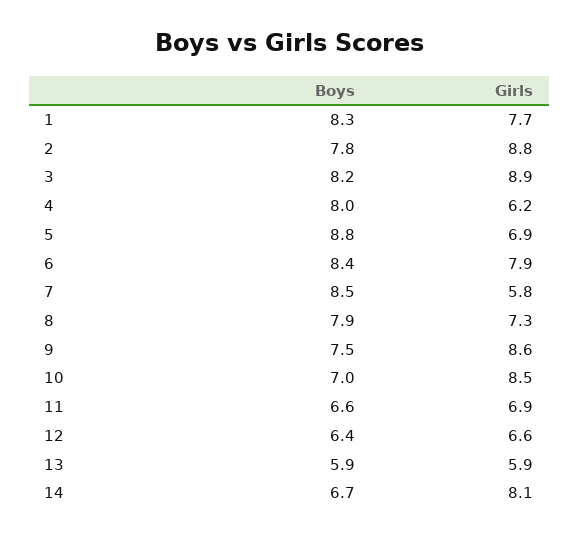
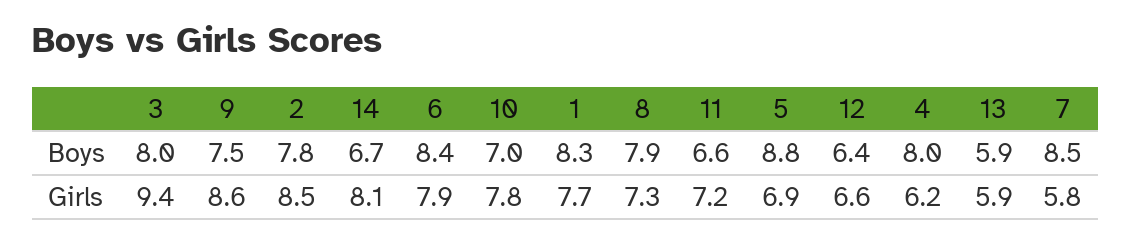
Girls, 2: 8.8 -> 8.5
Boys, 3: 8.2 -> 8
Girls, 3: 8.9 -> 9.4
Girls, 10: 8.5 -> 7.8
Girls, 11: 6.9 -> 7.2

